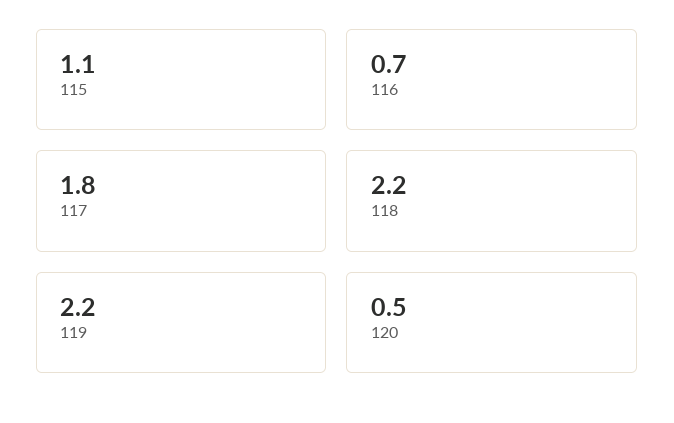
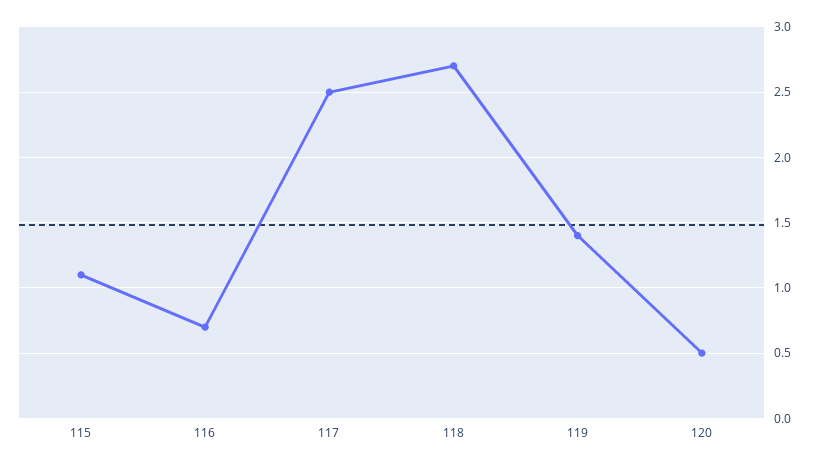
117: 1.8 -> 2.5
118: 2.2 -> 2.7
119: 2.2 -> 1.4

